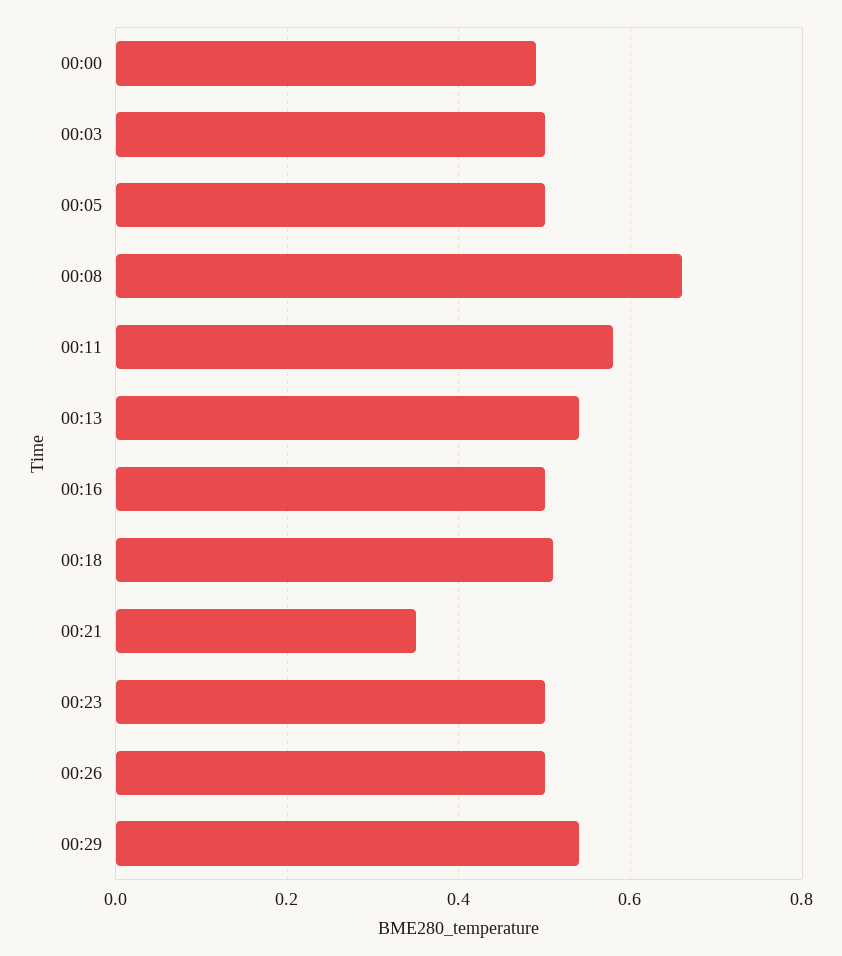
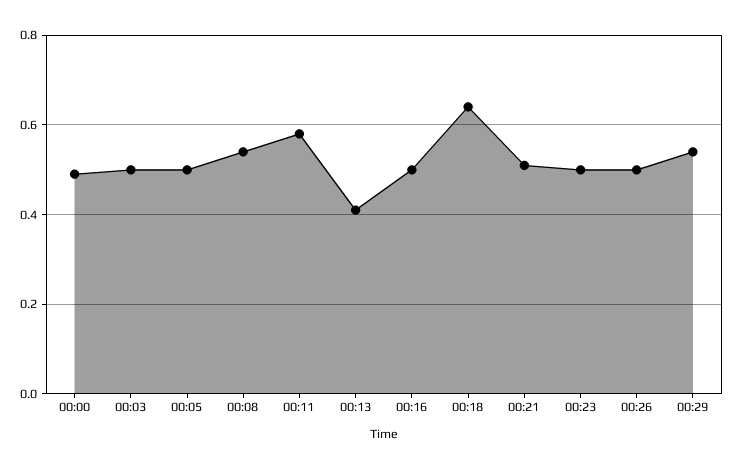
00:08: 0.65 -> 0.55
00:13: 0.55 -> 0.4
00:18: 0.5 -> 0.65
00:21: 0.35 -> 0.5

